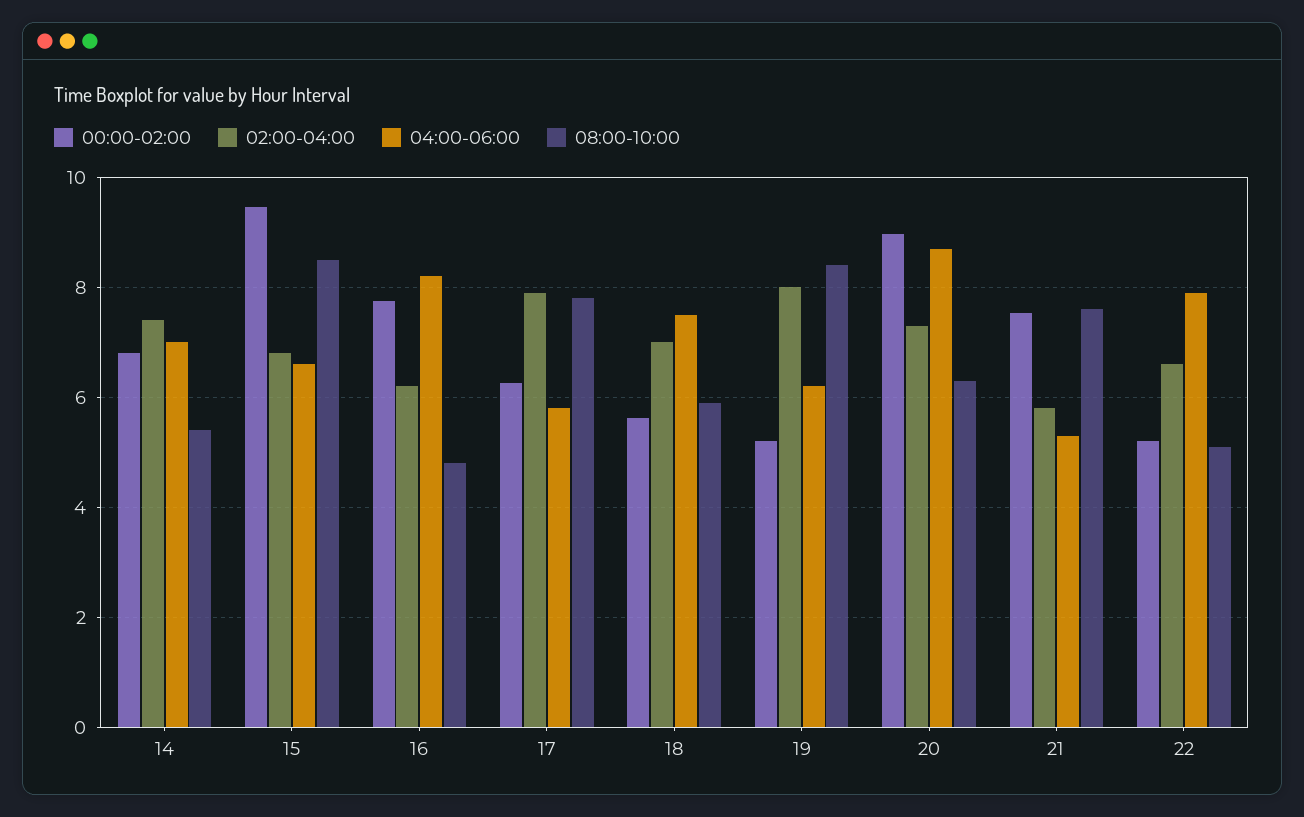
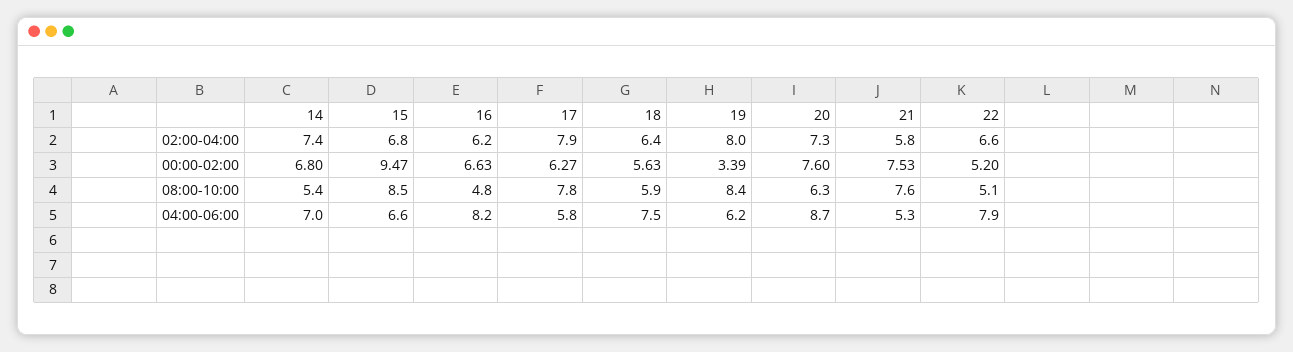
00:00-02:00, 16: 7.8 -> 6.63
02:00-04:00, 18: 7 -> 6.4
00:00-02:00, 19: 5.2 -> 3.39
00:00-02:00, 20: 9 -> 7.6

